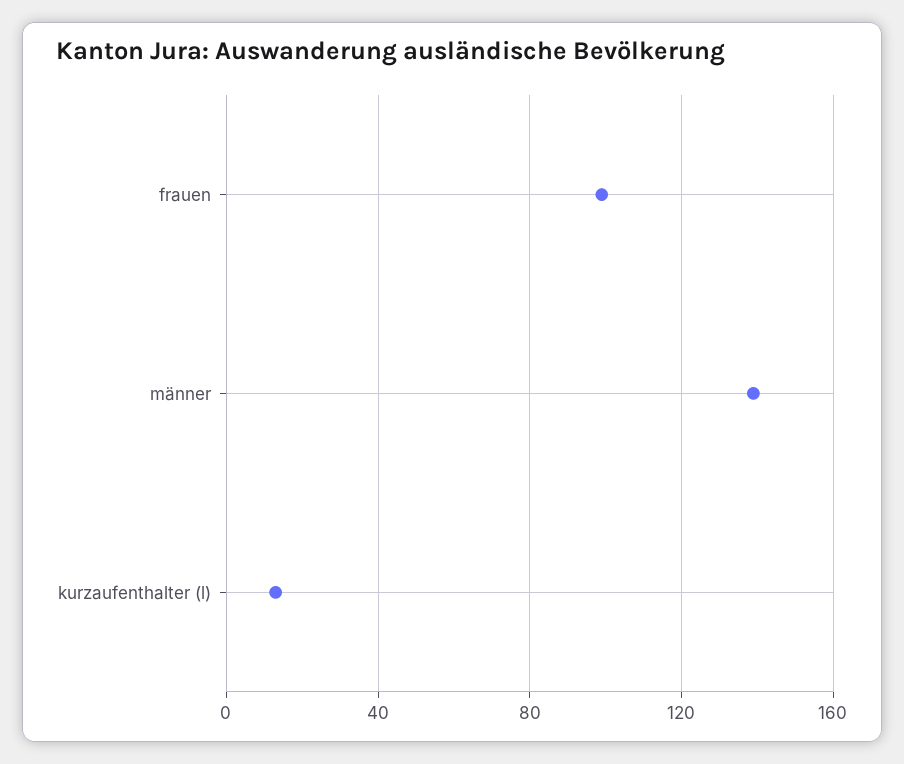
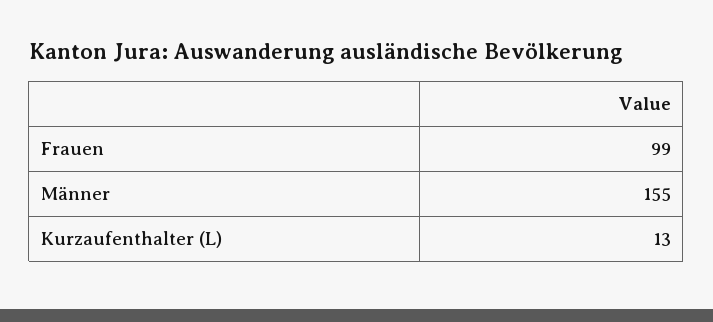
männer: 140 -> 155

